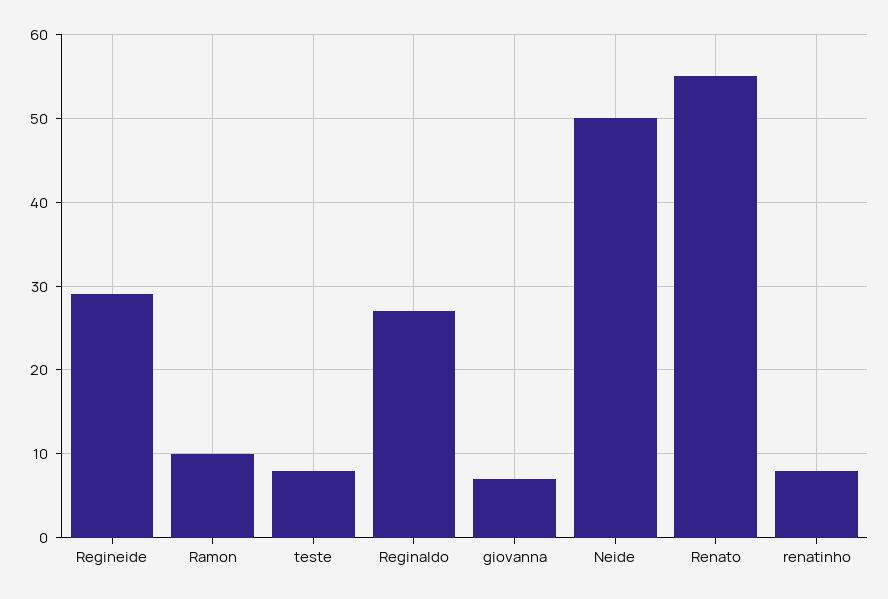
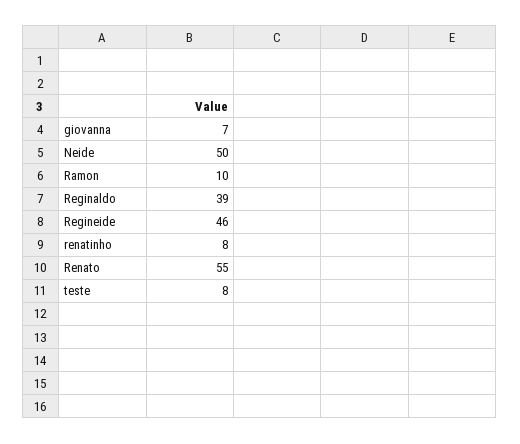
Regineide: 29 -> 46
Reginaldo: 27 -> 39

